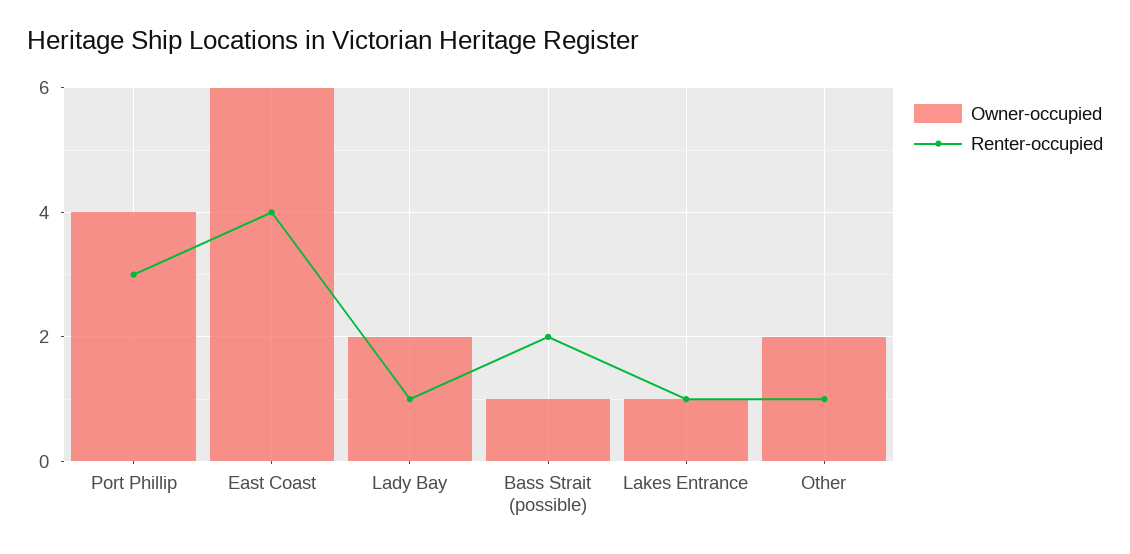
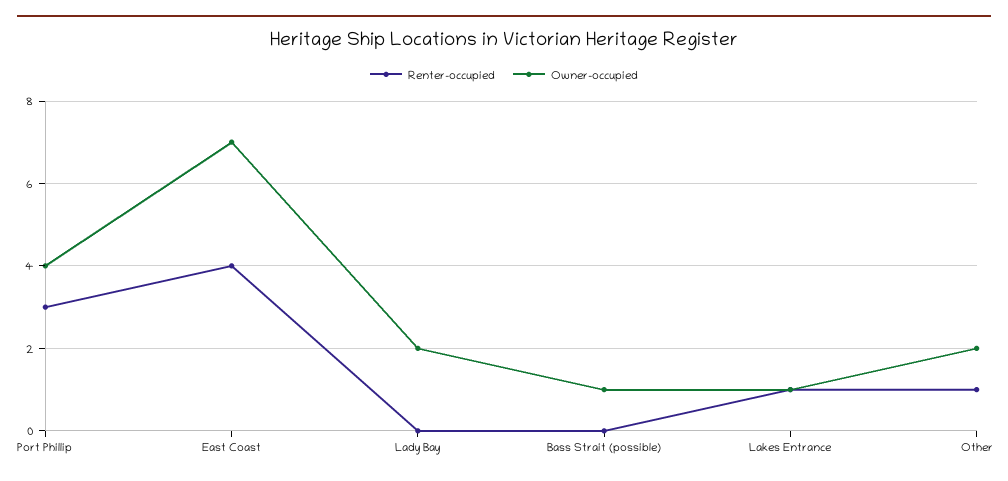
Owner-occupied, East Coast: 6 -> 7
Renter-occupied, Lady Bay: 1 -> 0
Renter-occupied, Bass Strait (possible): 2 -> 0

